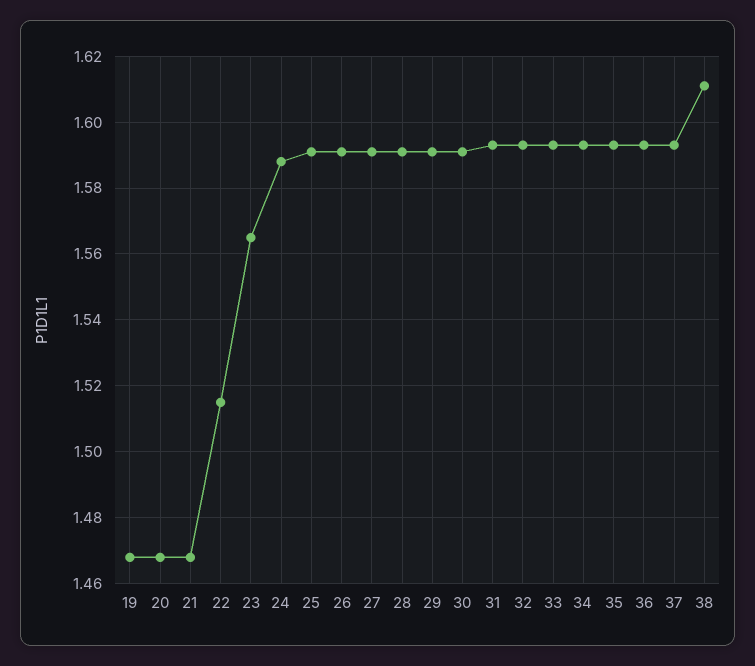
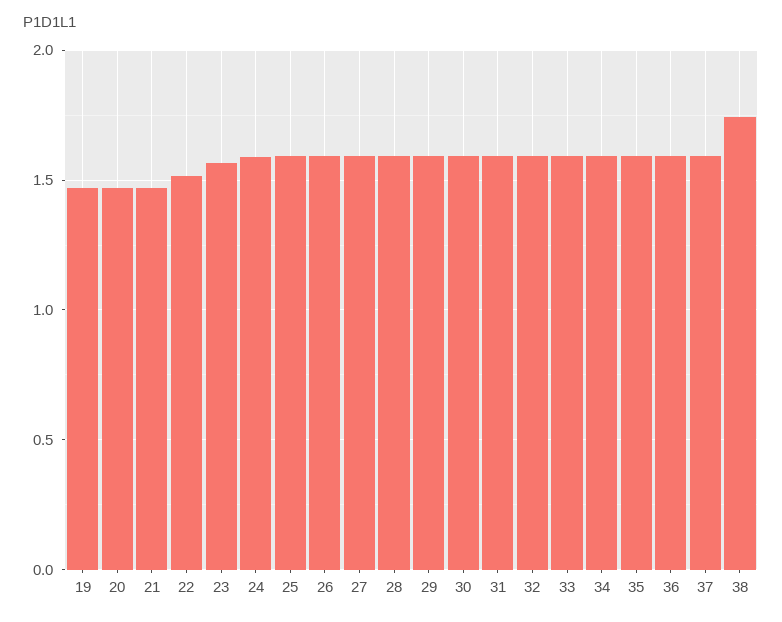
38: 1.61 -> 1.75

